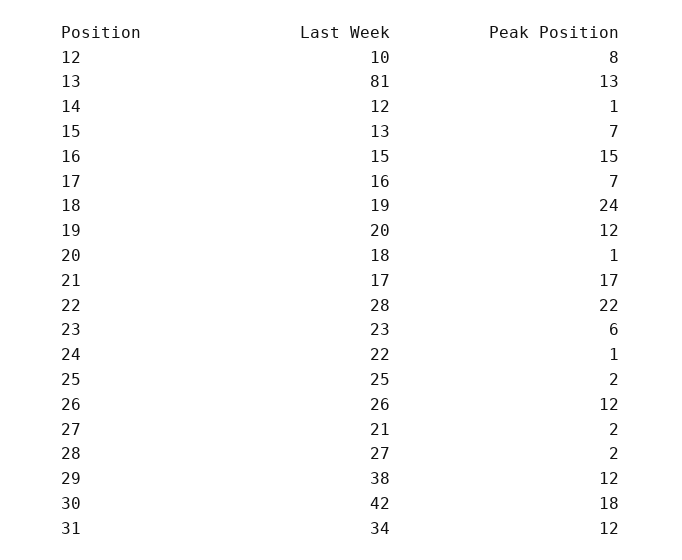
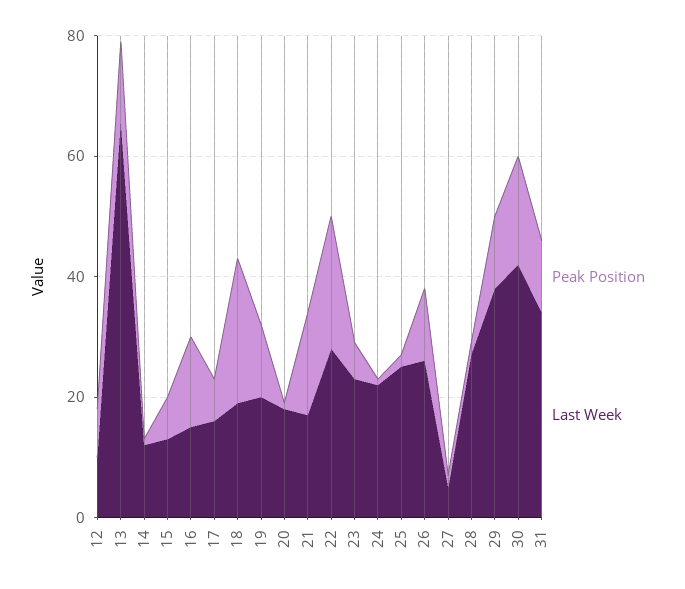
Last Week, 13: 81 -> 65
Last Week, 27: 21 -> 5

